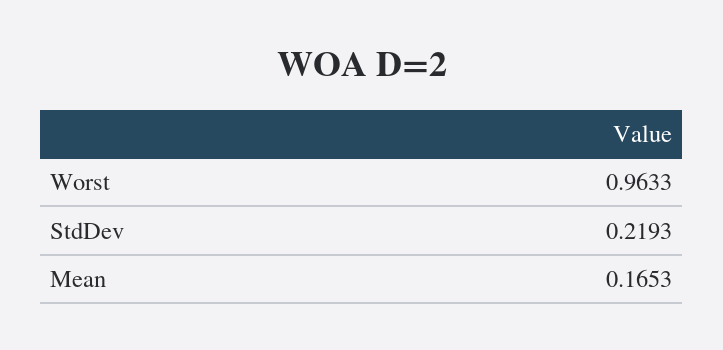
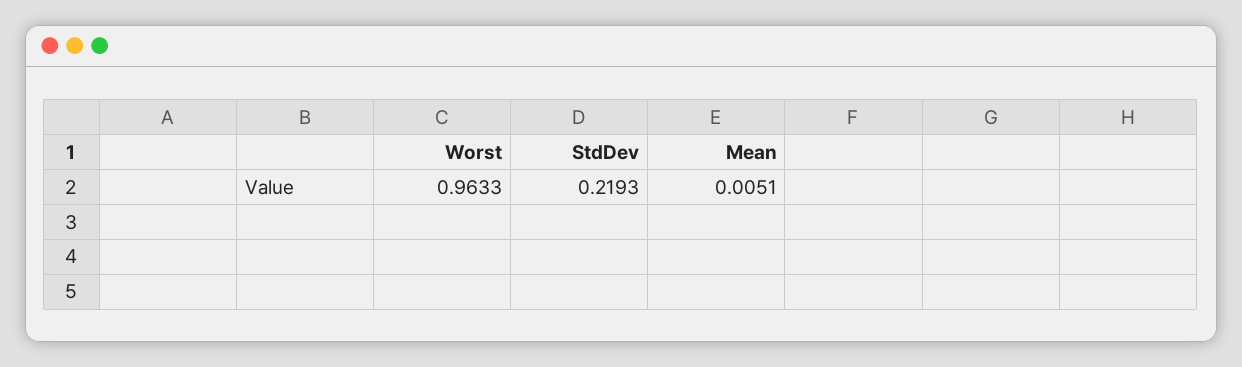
Mean: 0.1653 -> 0.0051

